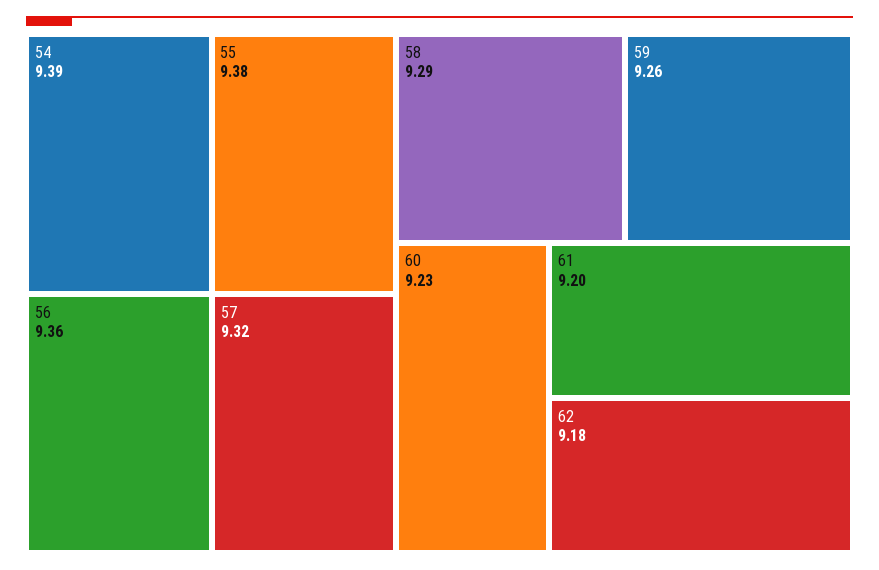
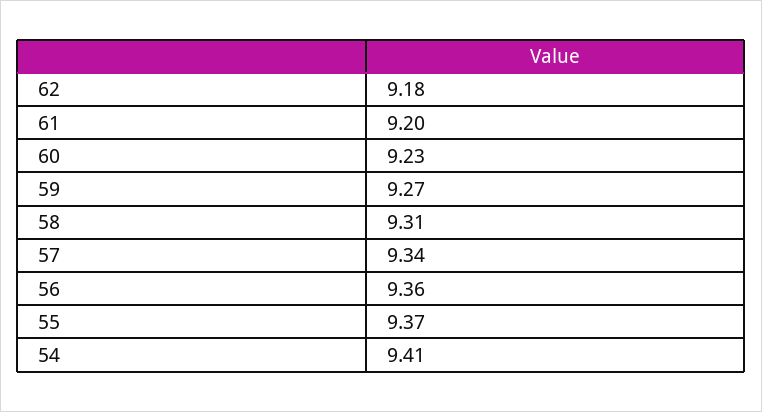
54: 9.39 -> 9.41
55: 9.38 -> 9.37
57: 9.32 -> 9.34
58: 9.29 -> 9.31
59: 9.26 -> 9.27

